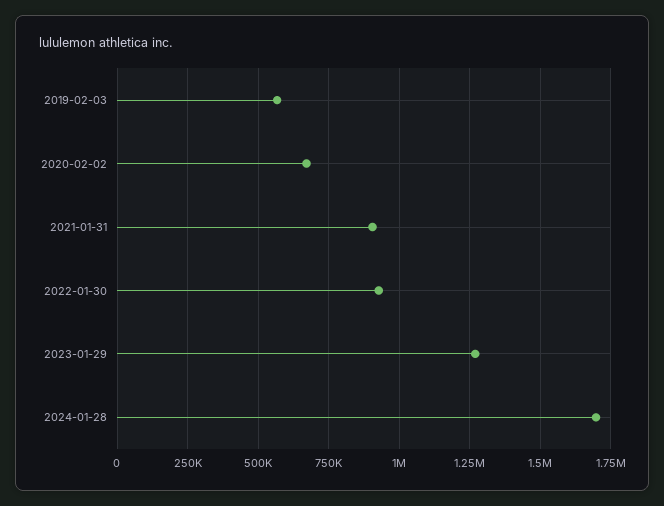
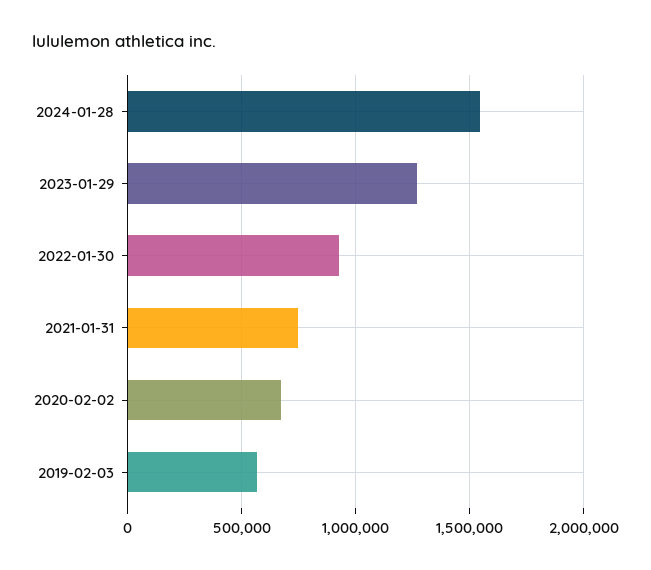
2021-01-31: 900000 -> 750000
2024-01-28: 1700000 -> 1550000

